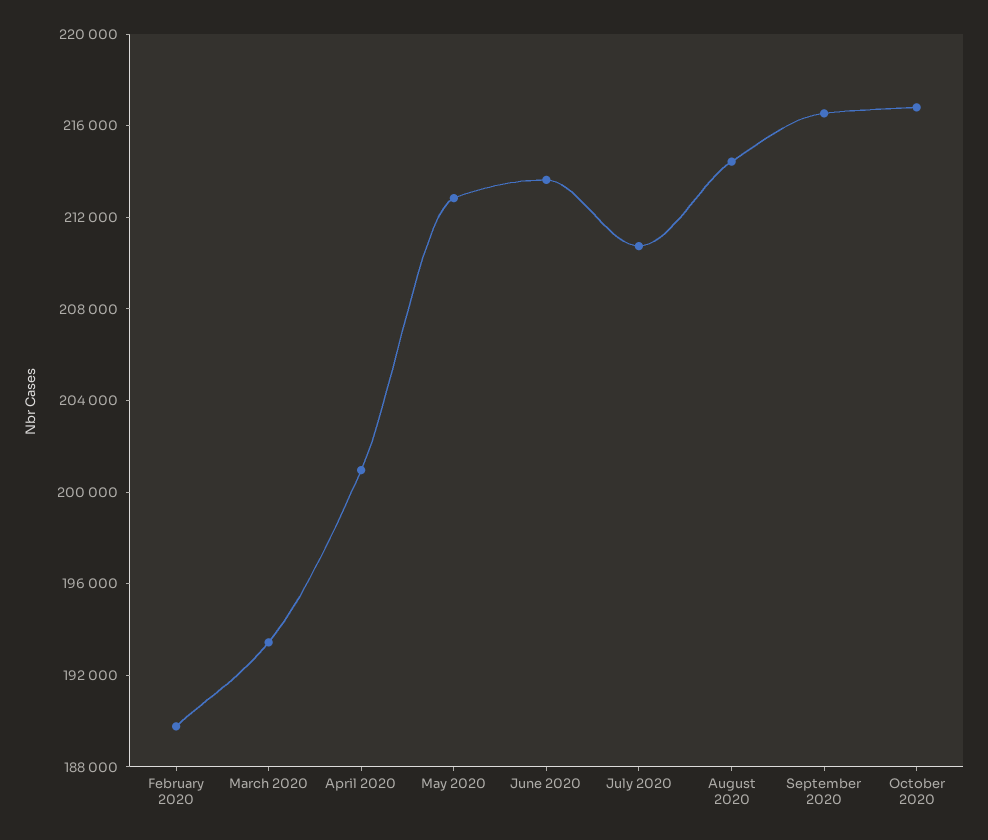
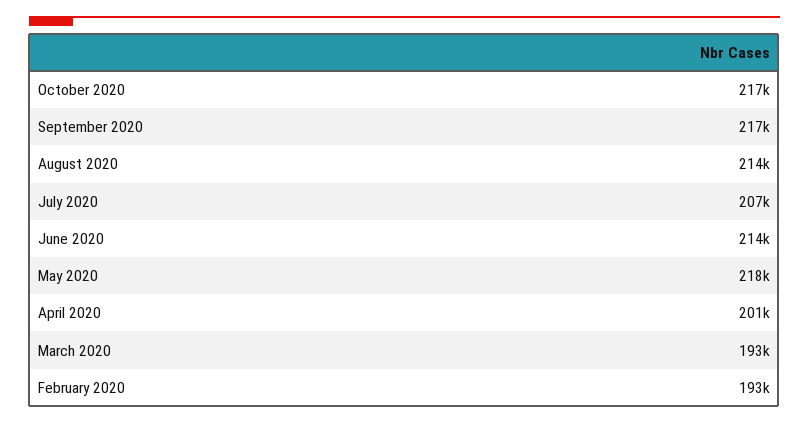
February 2020: 190000 -> 193000
May 2020: 213000 -> 218000
July 2020: 211000 -> 207000

